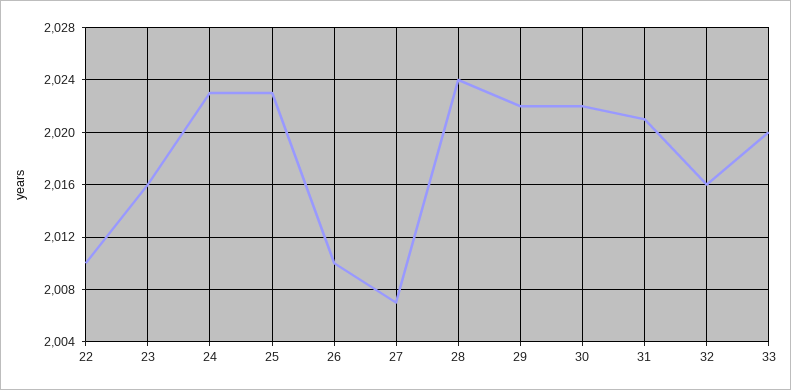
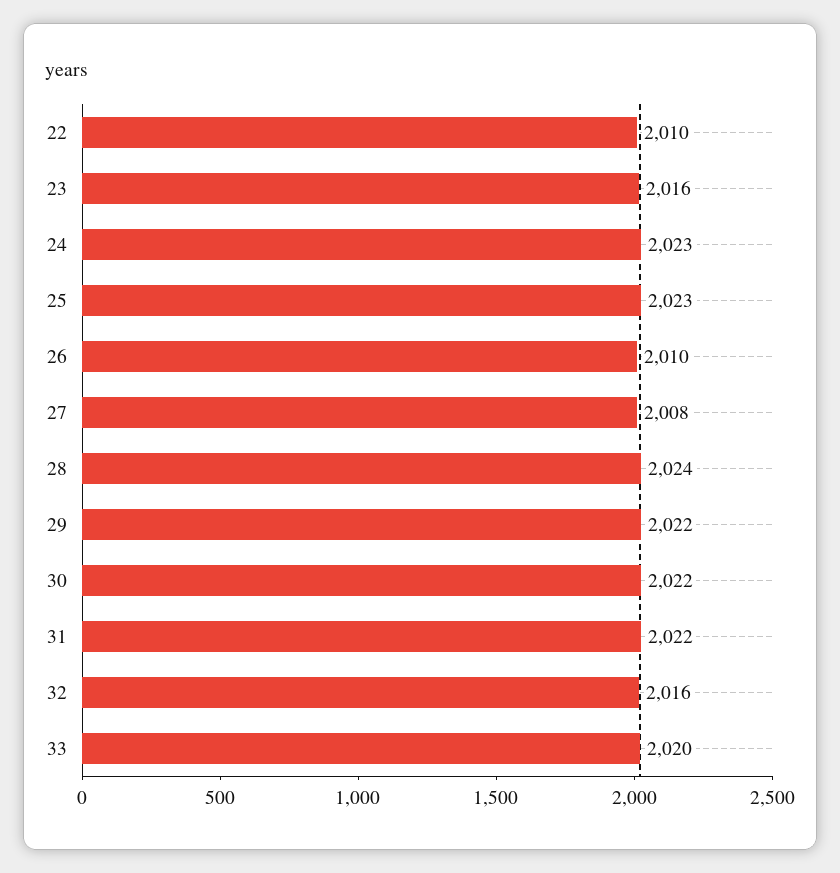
27: 2007 -> 2008
31: 2021 -> 2022

